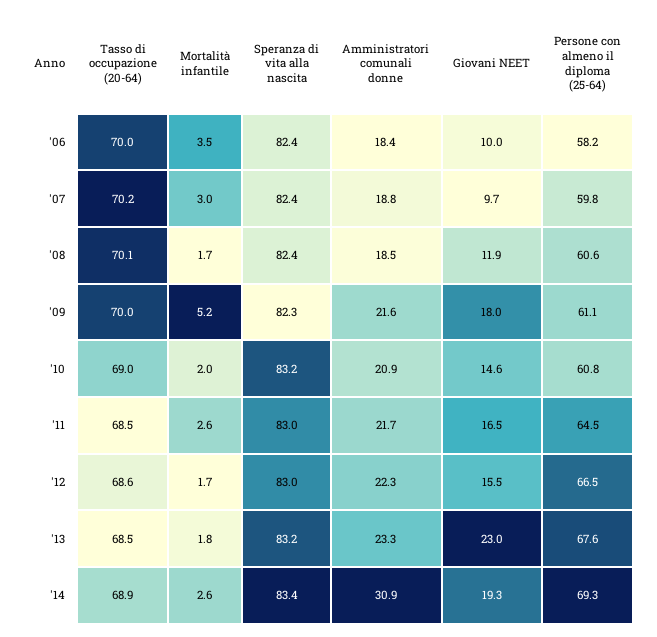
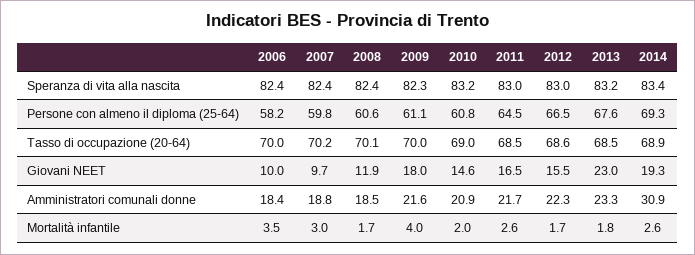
Mortalità infantile, '09: 5.2 -> 4

